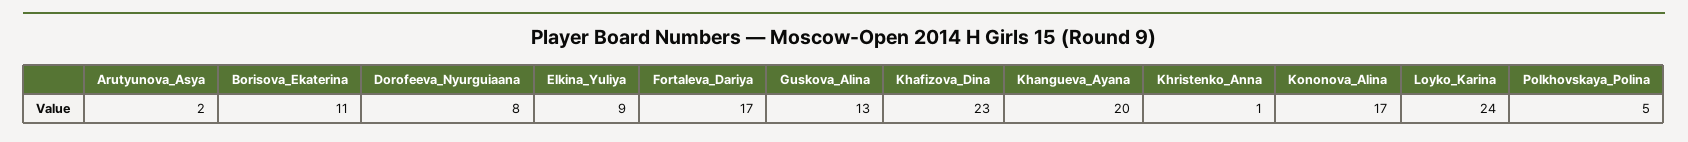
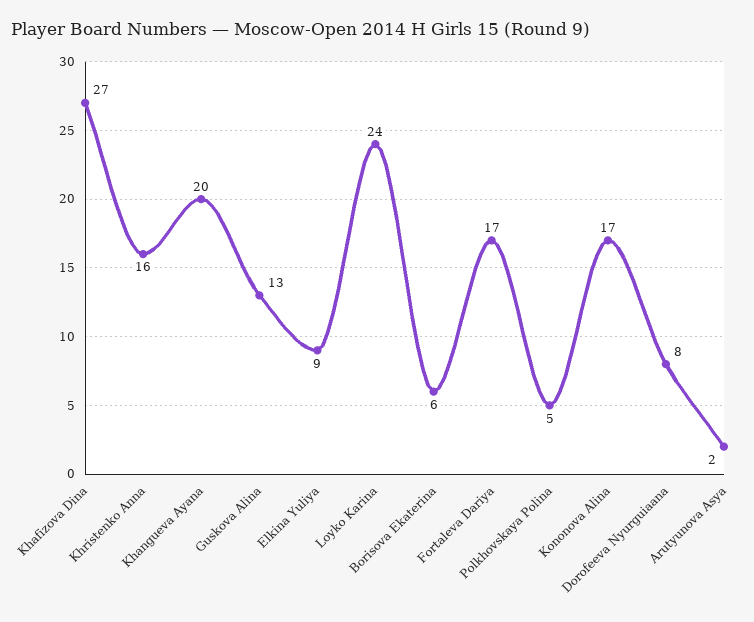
Borisova_Ekaterina: 11 -> 6
Khafizova_Dina: 23 -> 27
Khristenko_Anna: 1 -> 16

